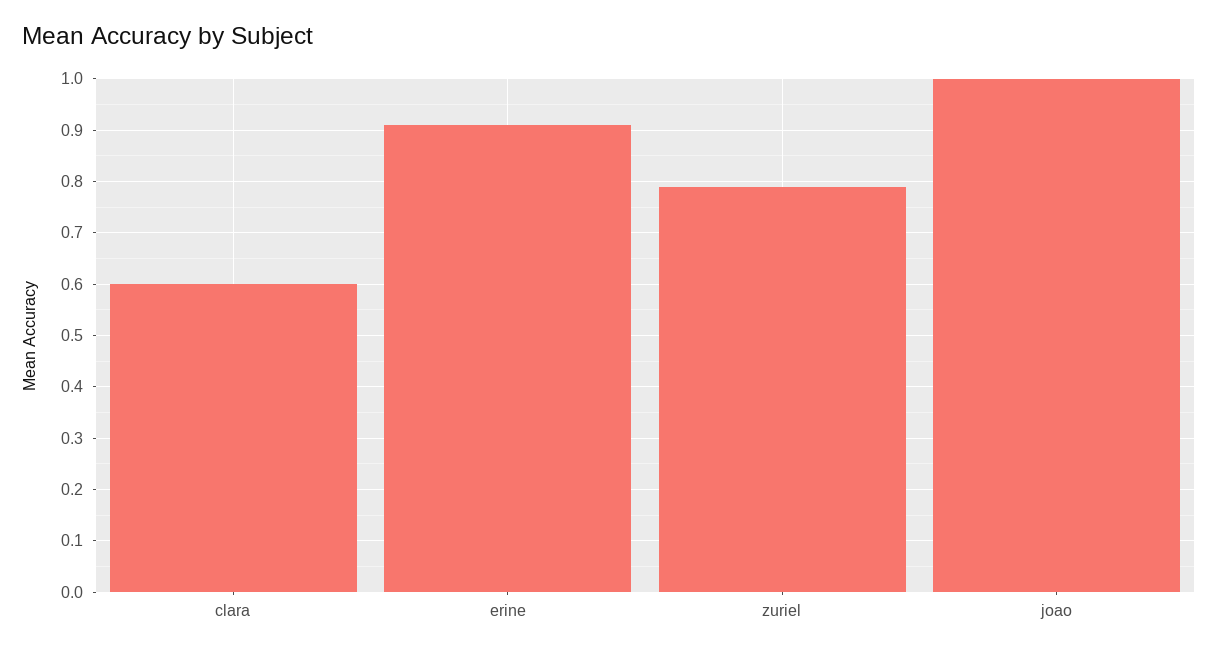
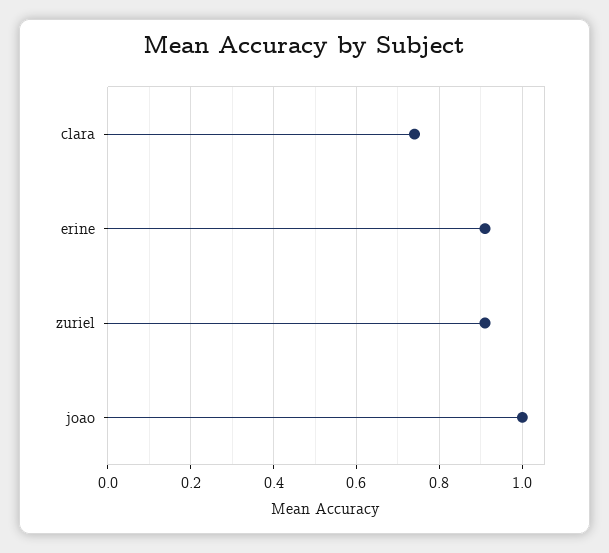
clara: 0.6 -> 0.75
zuriel: 0.8 -> 0.9

